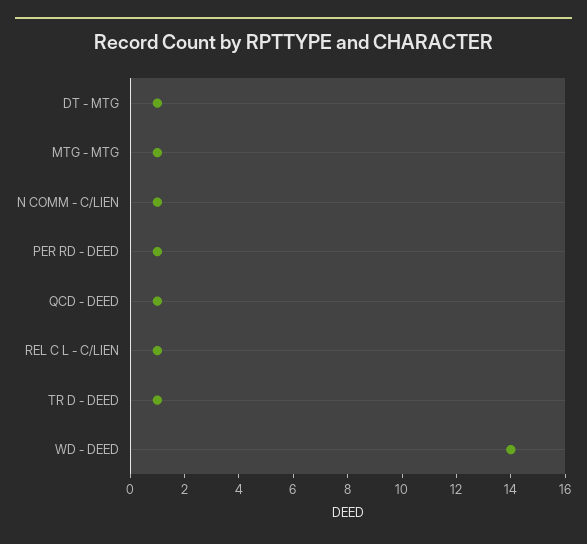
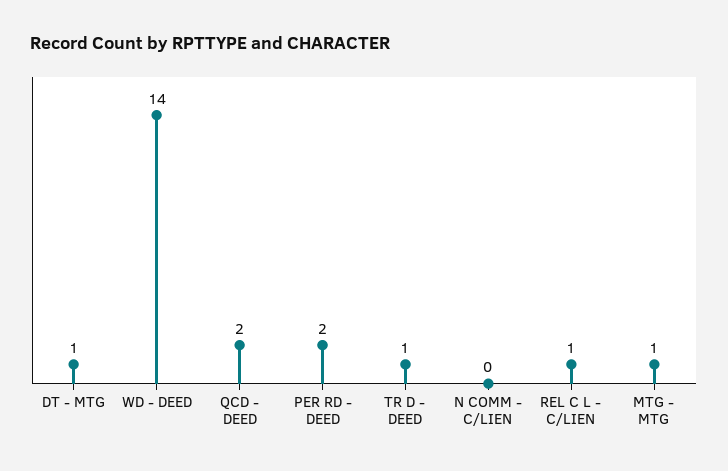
N COMM - C/LIEN: 1 -> 0
PER RD - DEED: 1 -> 2
QCD - DEED: 1 -> 2

